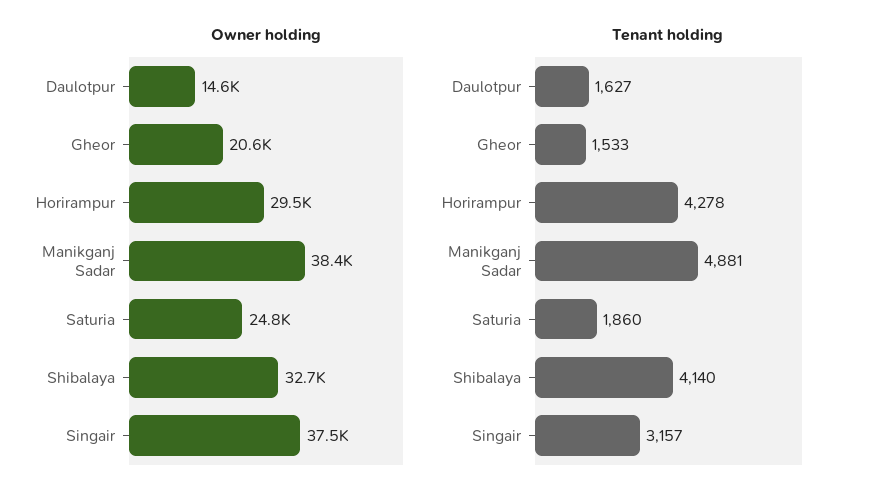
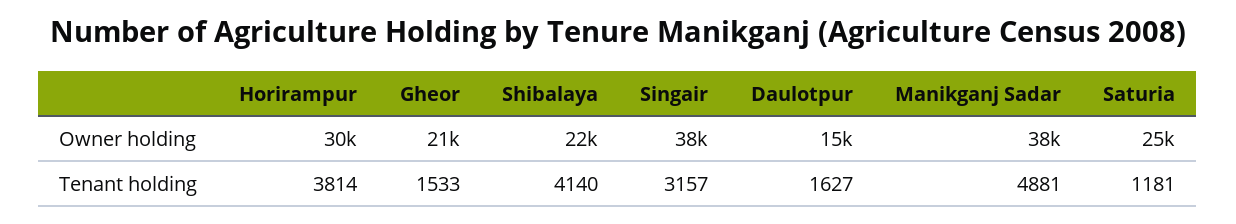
Owner holding, Shibalaya: 32700 -> 22000
Tenant holding, Horirampur: 4278 -> 3814
Tenant holding, Saturia: 1860 -> 1181

